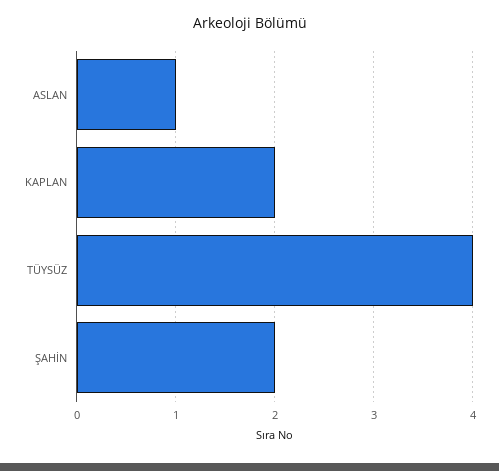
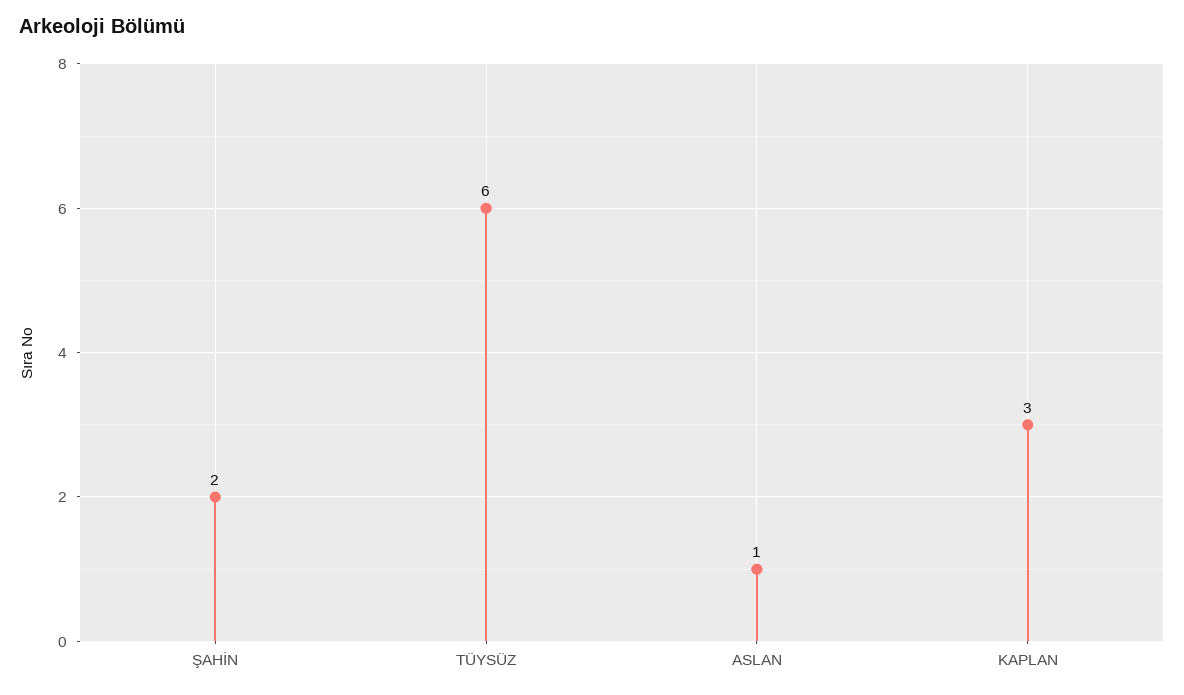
KAPLAN: 2 -> 3
TÜYSÜZ: 4 -> 6

